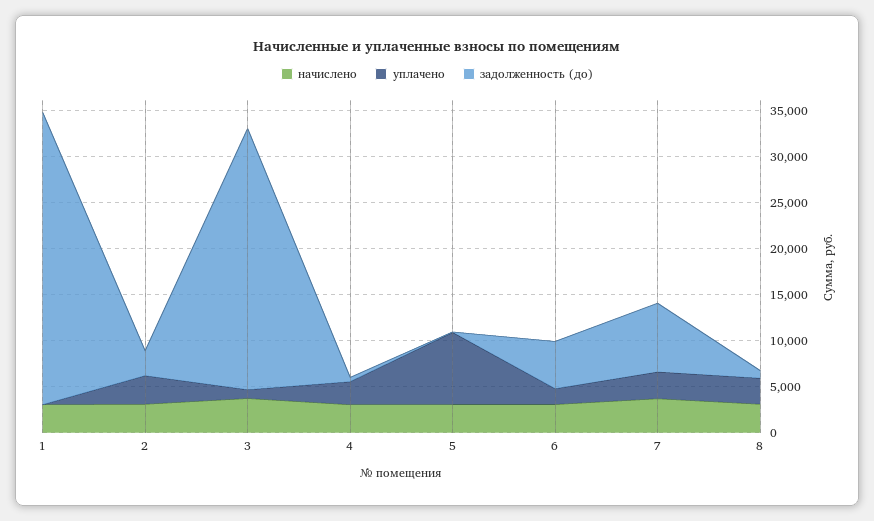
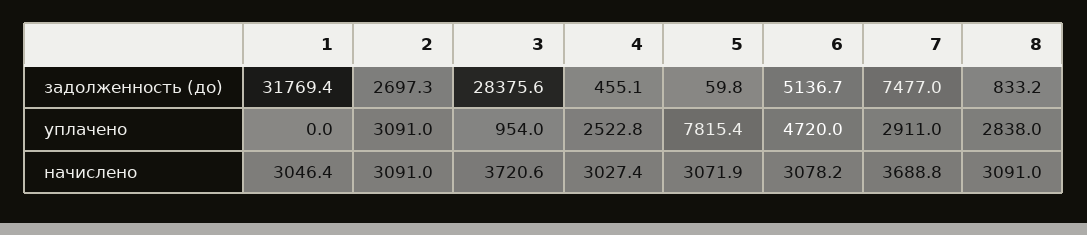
уплачено, 6: 2000 -> 4720

